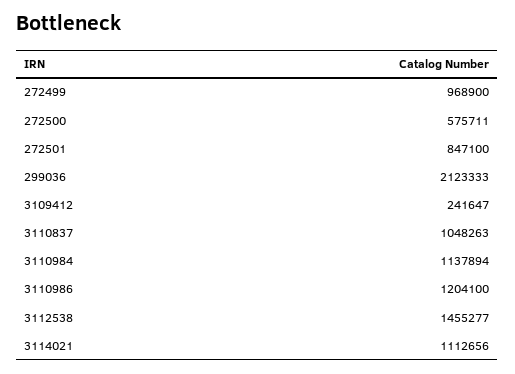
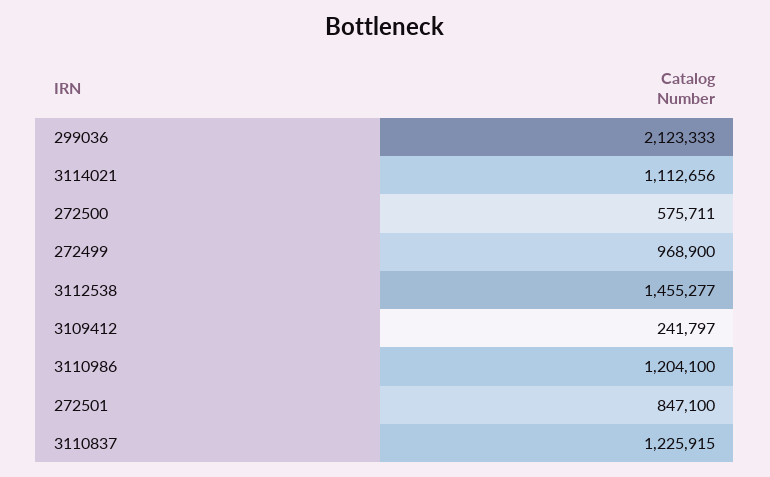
3109412: 241647 -> 241797
3110837: 1048263 -> 1225915
3110984: 1137894 -> none

